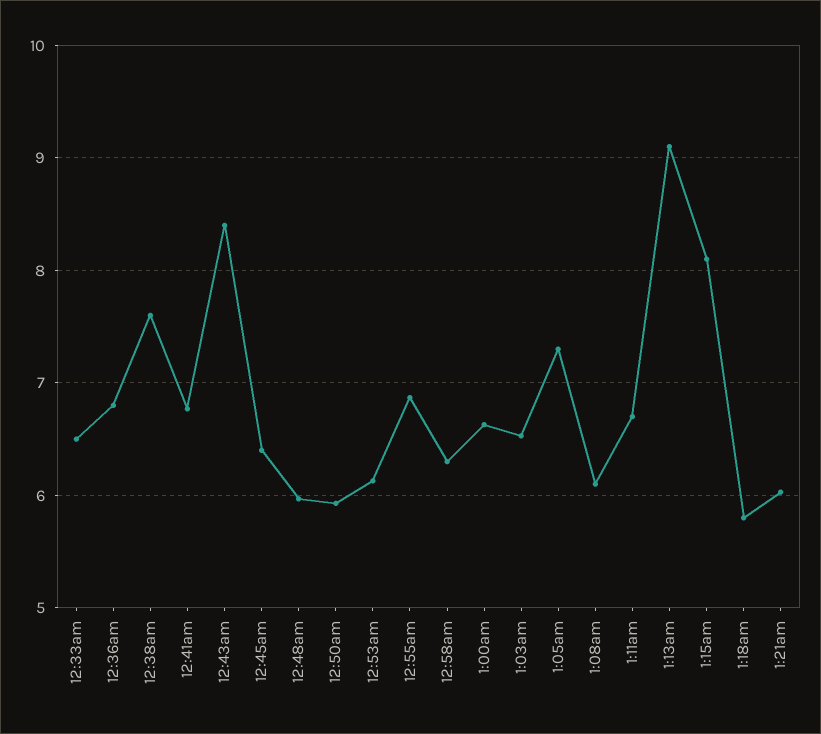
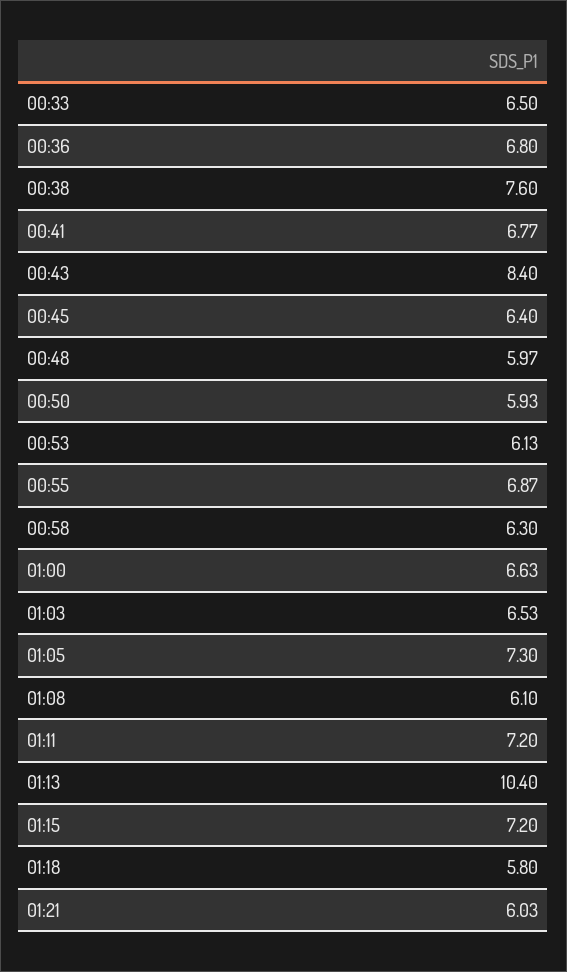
1:11am: 6.7 -> 7.2
1:13am: 9.1 -> 10.4
1:15am: 8.1 -> 7.2

